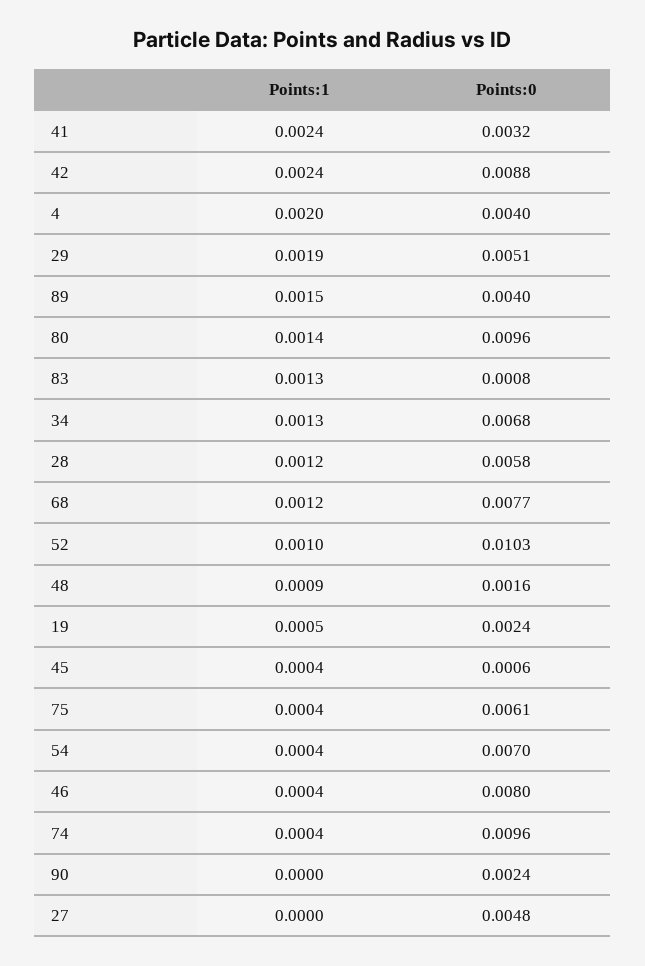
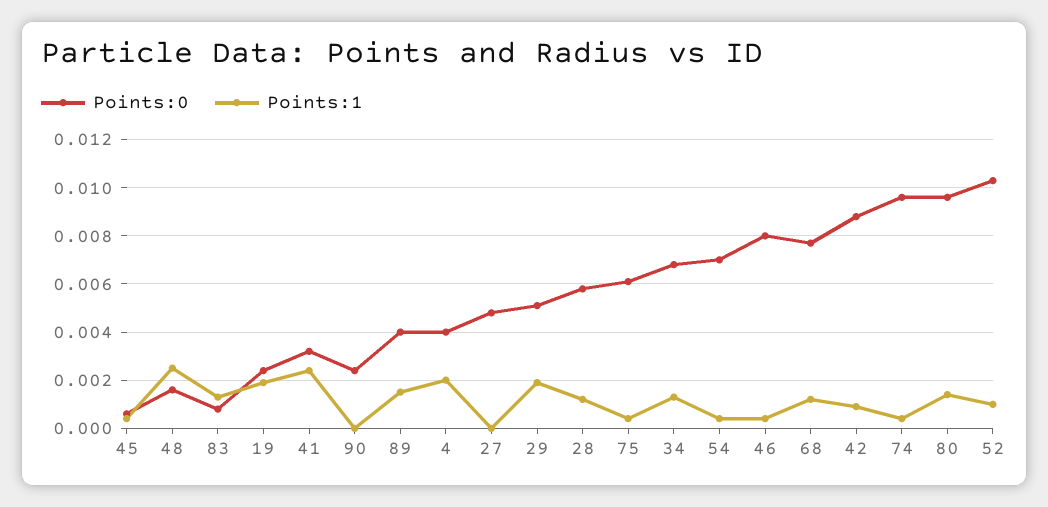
Points:1, 42: 0.0024 -> 0.001
Points:1, 48: 0.0009 -> 0.0025
Points:1, 19: 0.0005 -> 0.002

